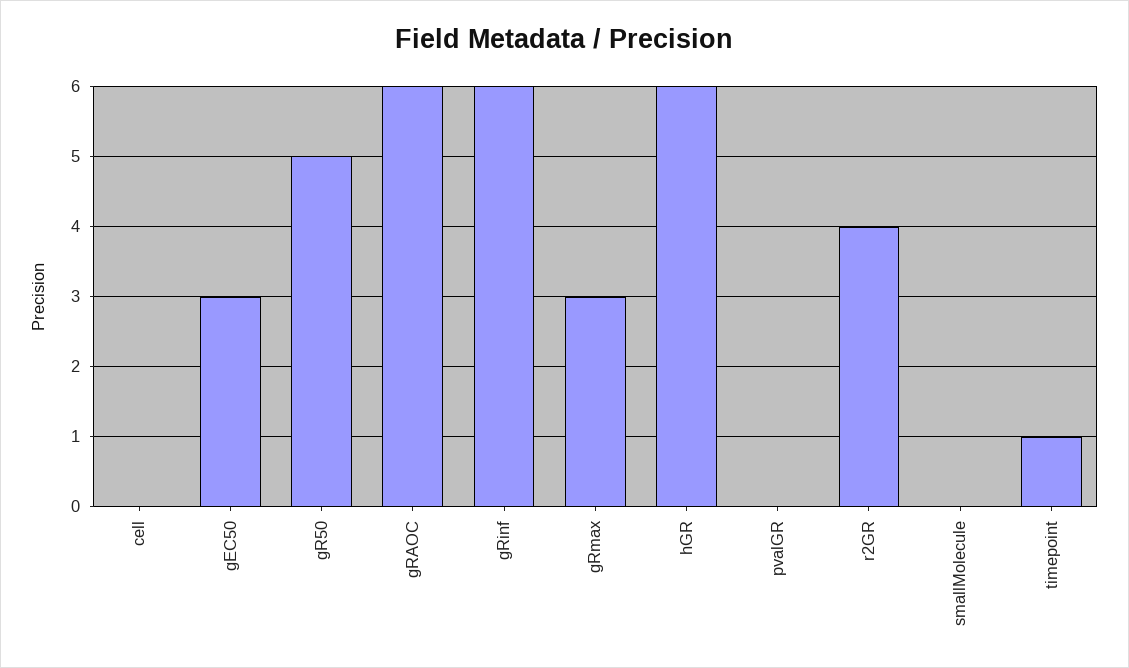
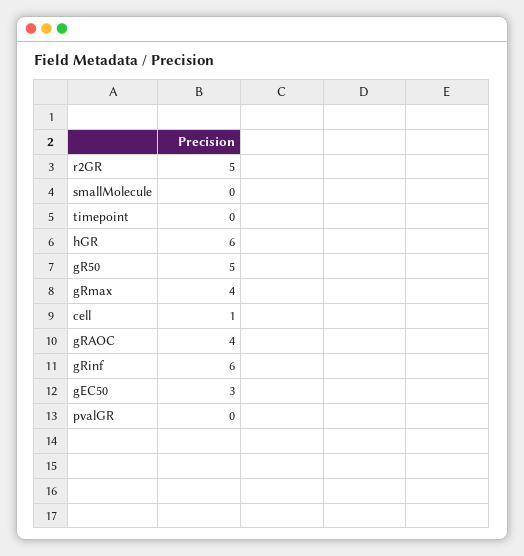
cell: 0 -> 1
gRAOC: 6 -> 4
gRmax: 3 -> 4
r2GR: 4 -> 5
timepoint: 1 -> 0

